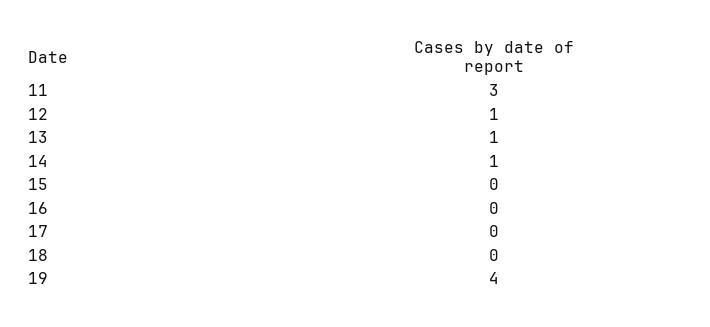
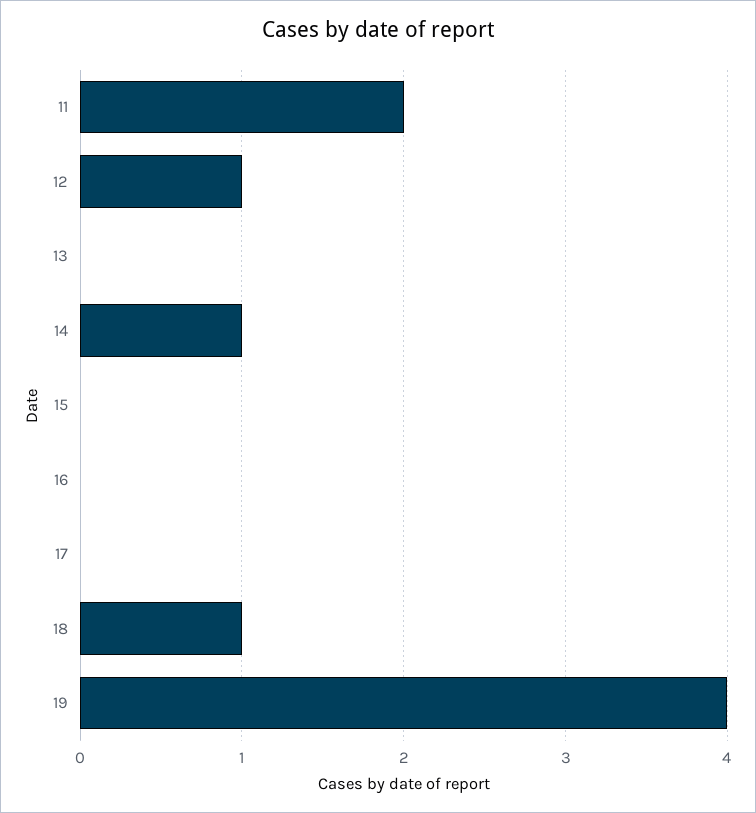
11: 3 -> 2
13: 1 -> 0
18: 0 -> 1

